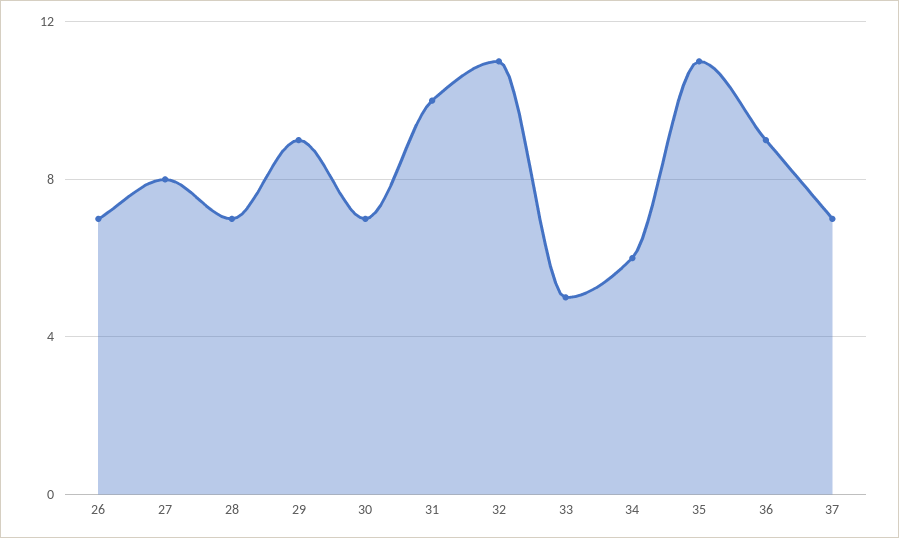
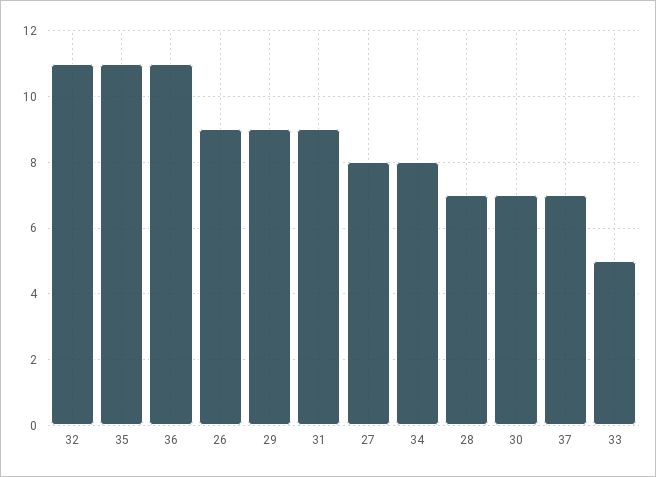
26: 7 -> 9
31: 10 -> 9
34: 6 -> 8
36: 9 -> 11

